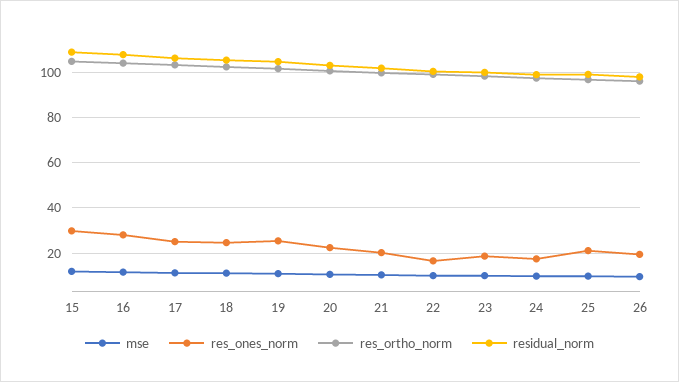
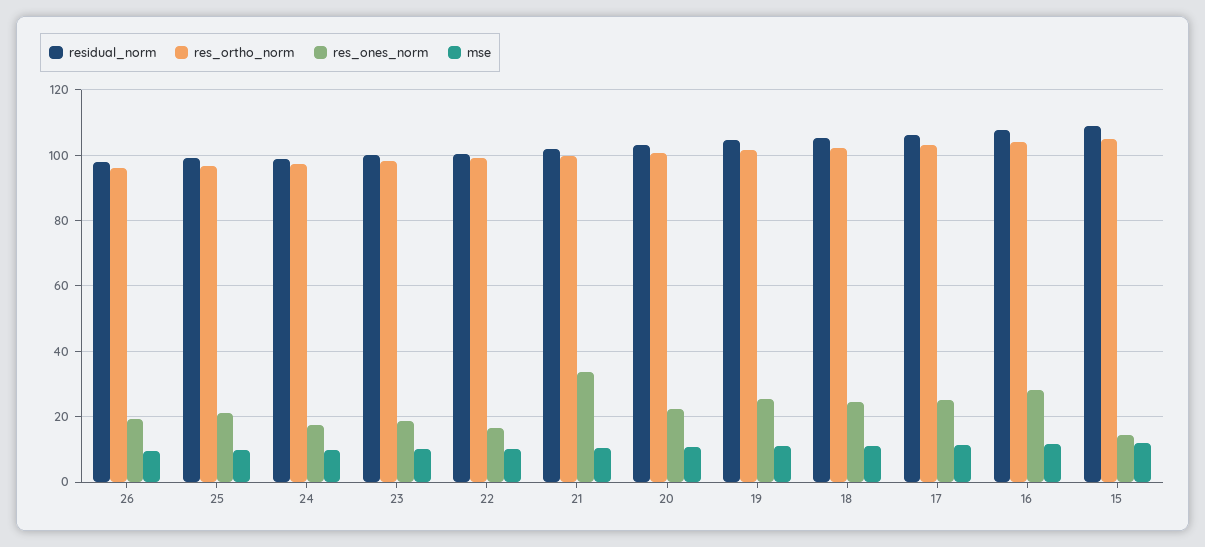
res_ones_norm, 15: 30 -> 14
res_ones_norm, 21: 20 -> 34

